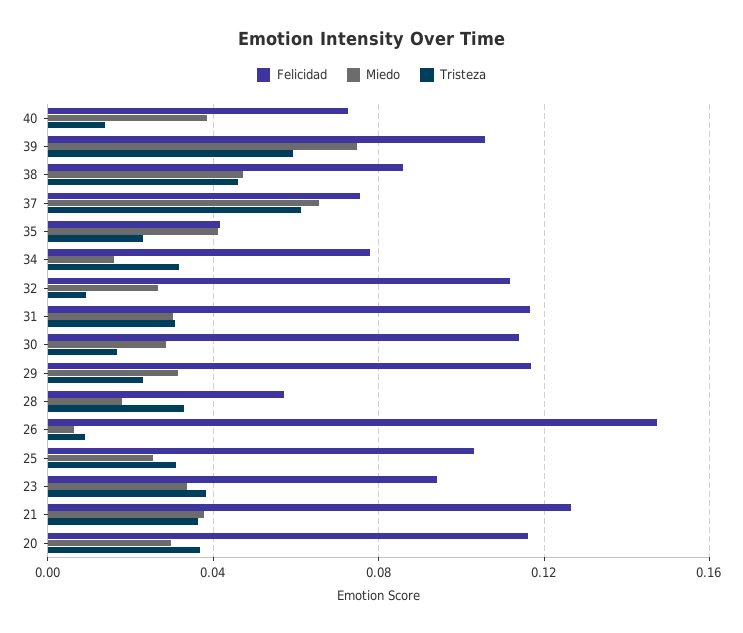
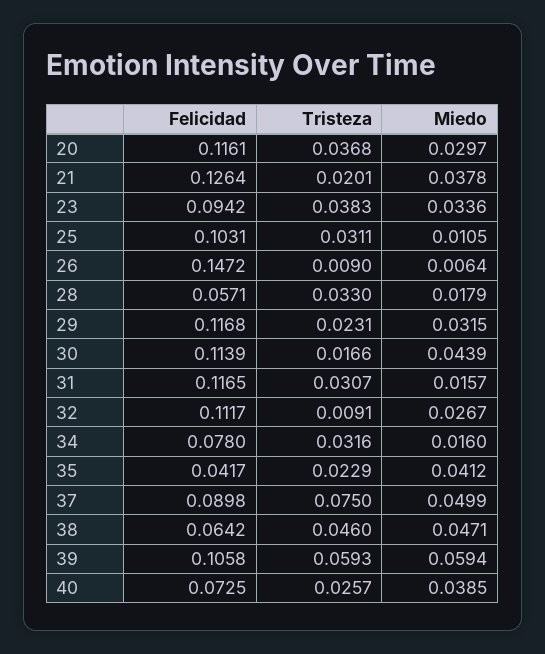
Tristeza, 40: 0.015 -> 0.0257
Miedo, 39: 0.075 -> 0.0594
Felicidad, 38: 0.085 -> 0.0642
Felicidad, 37: 0.075 -> 0.0898
Miedo, 37: 0.065 -> 0.0499
Tristeza, 37: 0.06 -> 0.075
Miedo, 31: 0.03 -> 0.0157
Miedo, 30: 0.03 -> 0.0439
Miedo, 25: 0.025 -> 0.0105
Tristeza, 21: 0.035 -> 0.0201

